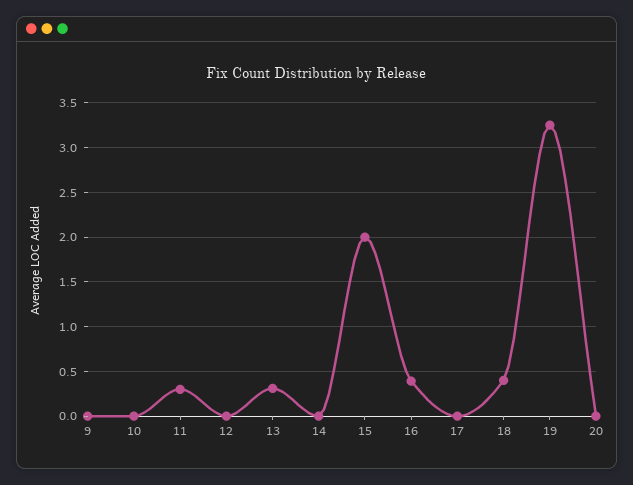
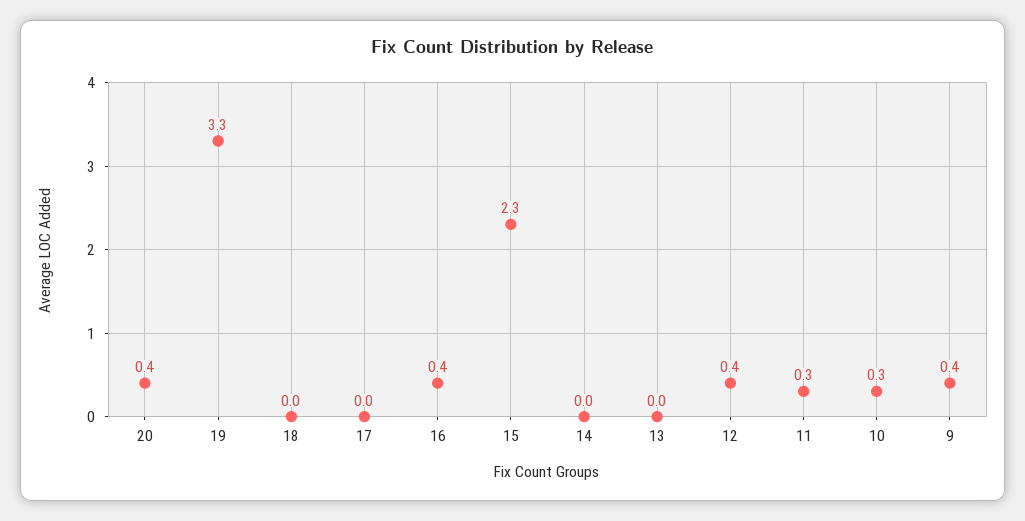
9: 0 -> 0.4
10: 0 -> 0.3
12: 0 -> 0.4
13: 0.3 -> 0
15: 2 -> 2.3
18: 0.4 -> 0
20: 0 -> 0.4

